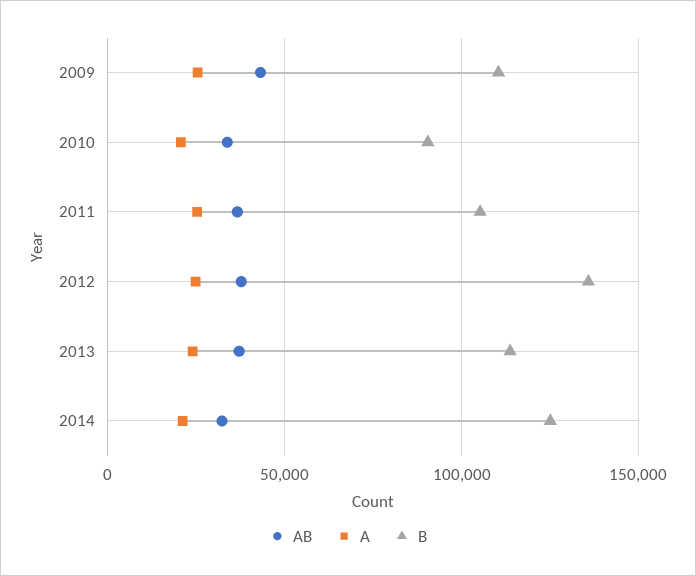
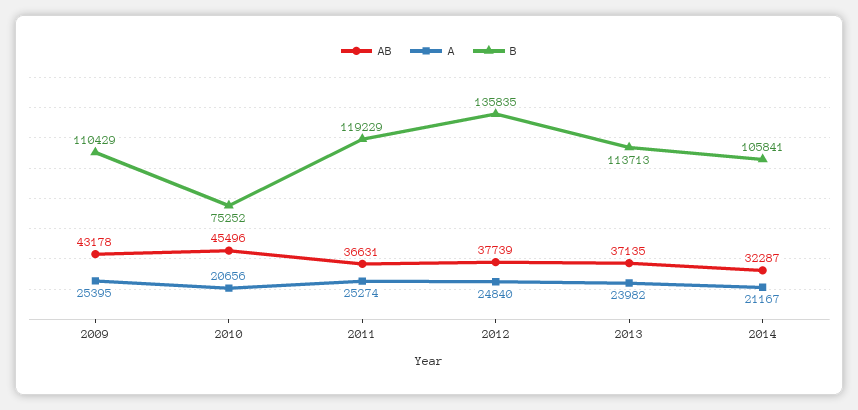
AB, 2010: 35000 -> 45496
B, 2010: 90000 -> 75252
B, 2011: 105000 -> 119229
B, 2014: 125000 -> 105841

